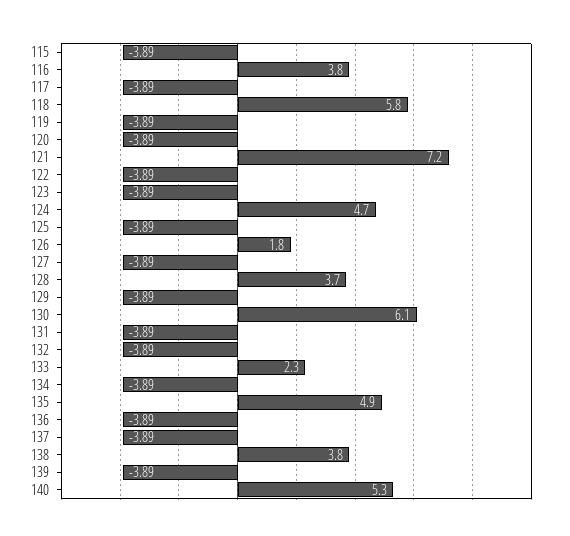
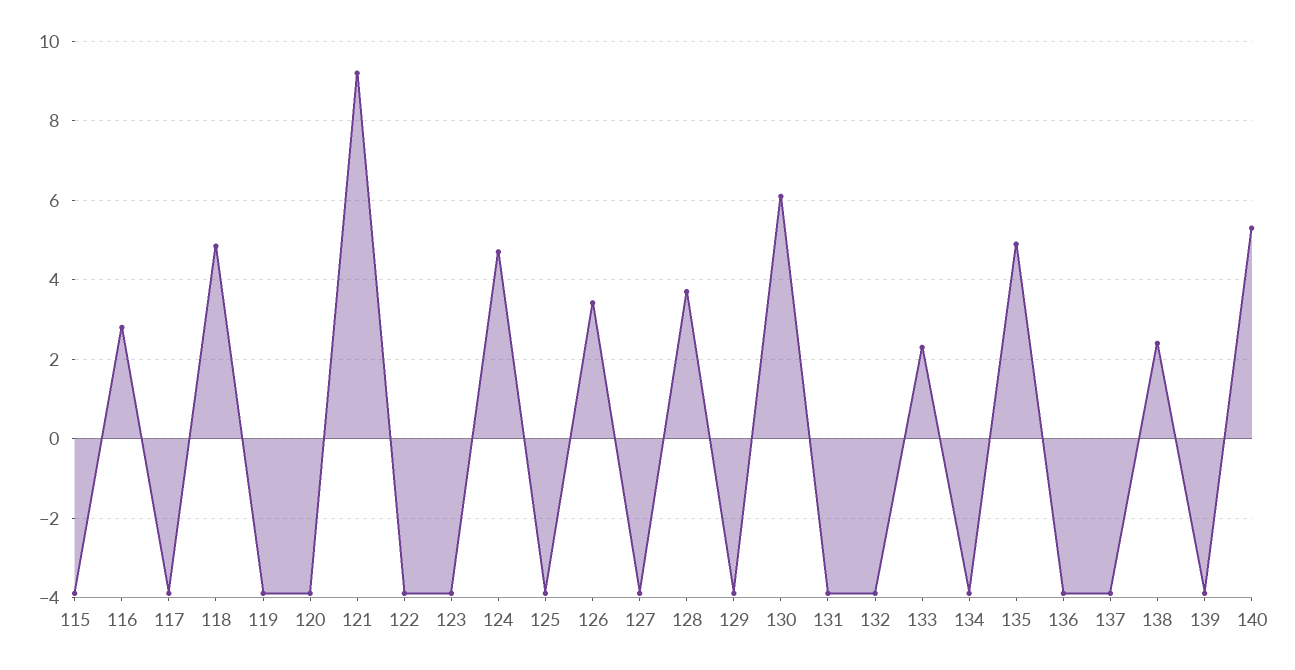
116: 3.8 -> 2.8
118: 5.8 -> 4.8
121: 7.2 -> 9.2
126: 1.8 -> 3.4
138: 3.8 -> 2.4

